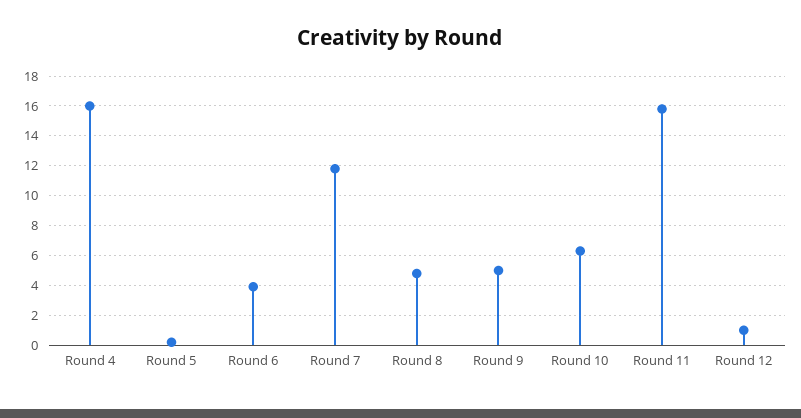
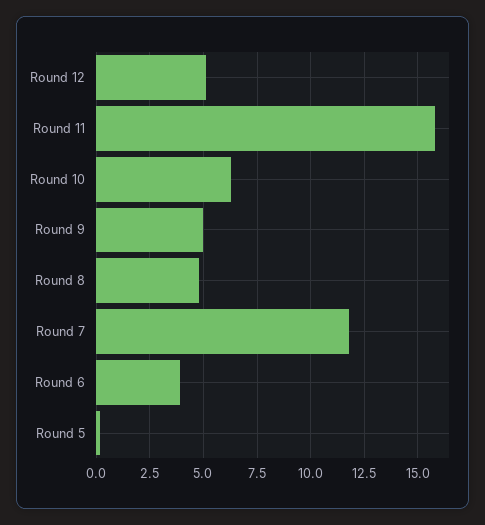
Round 4: 16 -> none
Round 12: 1 -> 5

